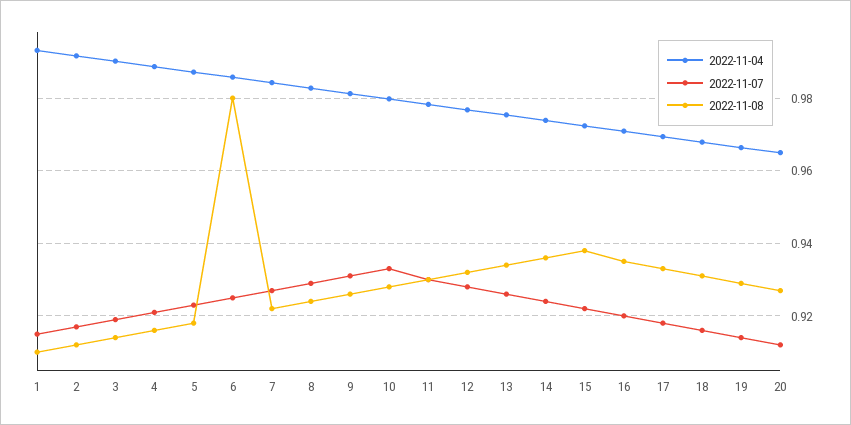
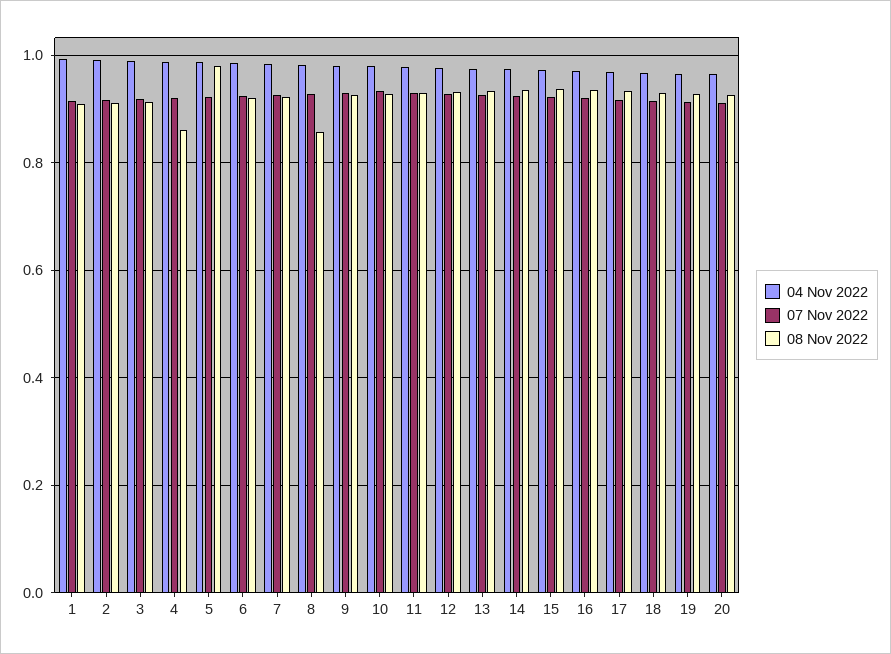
2022-11-08, 4: 0.916 -> 0.86
2022-11-08, 5: 0.918 -> 0.98
2022-11-08, 6: 0.98 -> 0.92
2022-11-08, 8: 0.924 -> 0.86

